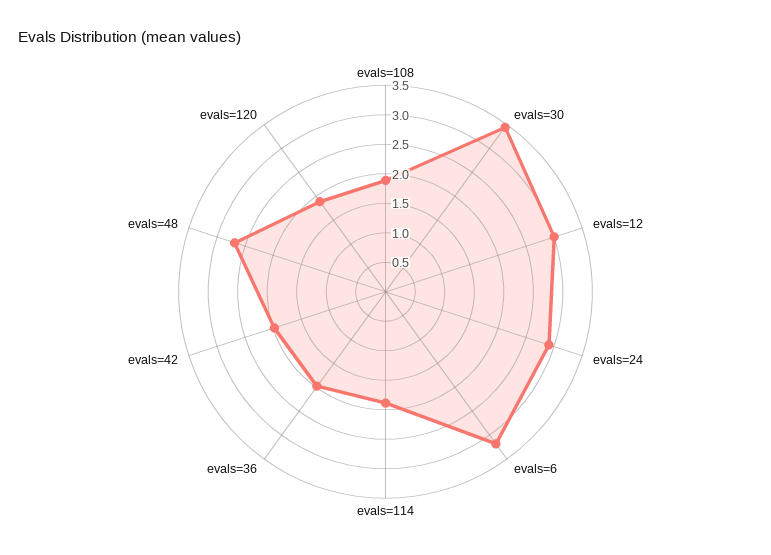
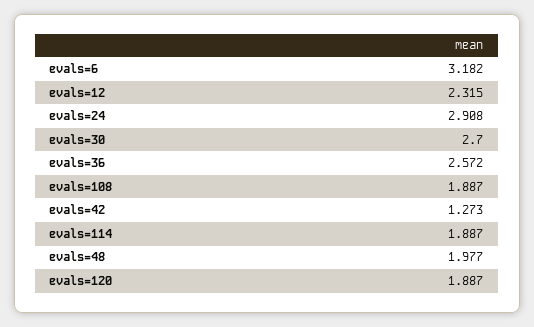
evals=30: 3.5 -> 2.7
evals=12: 3 -> 2.315
evals=36: 2 -> 2.572
evals=42: 2 -> 1.273
evals=48: 2.75 -> 1.977

